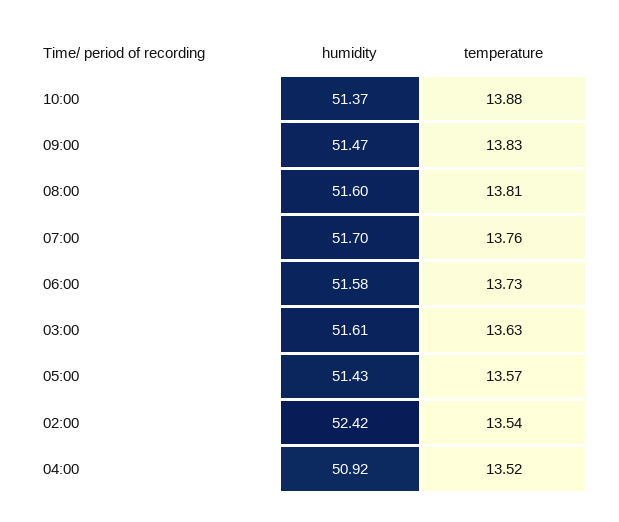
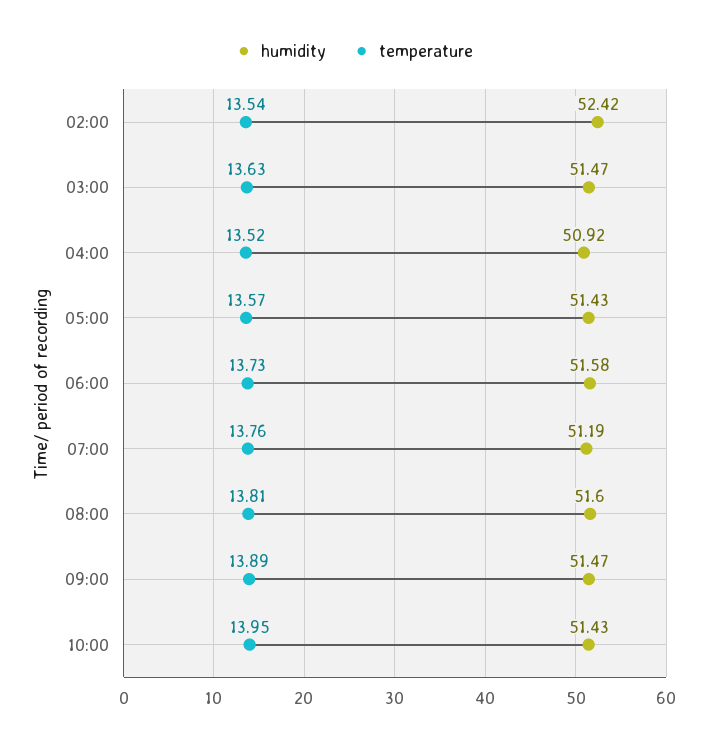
humidity, 10:00: 51.37 -> 51.43
temperature, 10:00: 13.88 -> 13.95
temperature, 09:00: 13.83 -> 13.89
humidity, 07:00: 51.7 -> 51.19
humidity, 03:00: 51.61 -> 51.47

